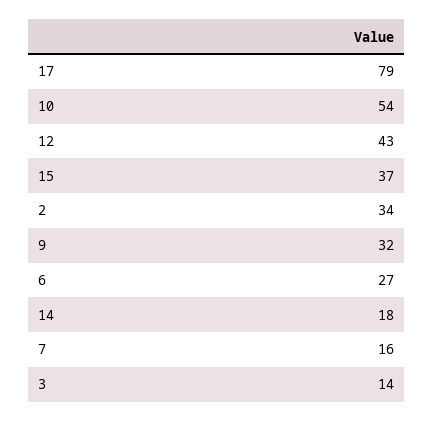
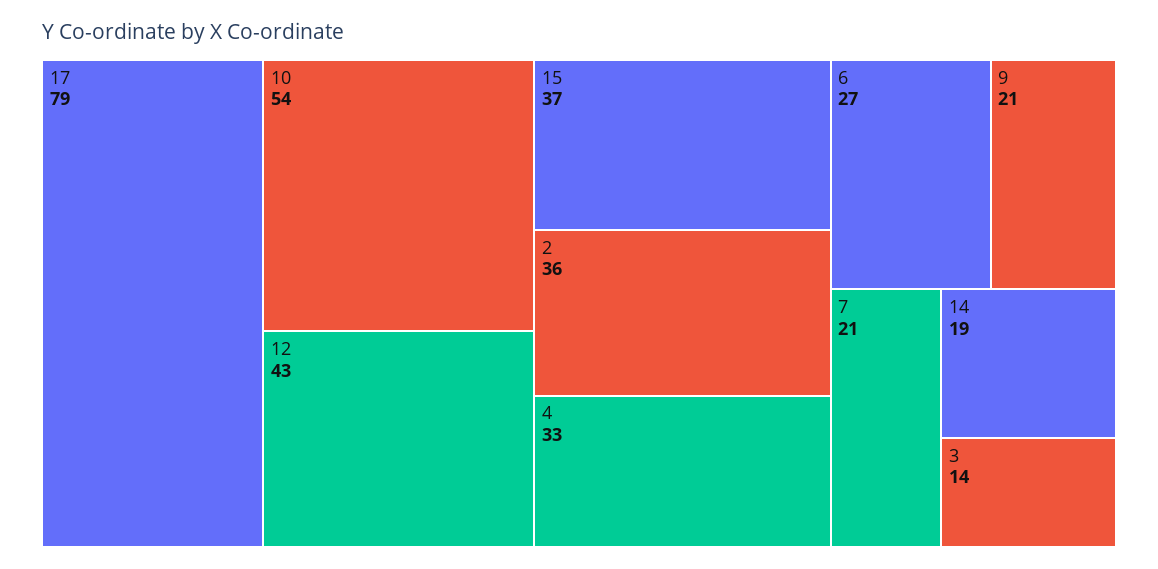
2: 34 -> 36
9: 32 -> 21
14: 18 -> 19
7: 16 -> 21
4: none -> 33

